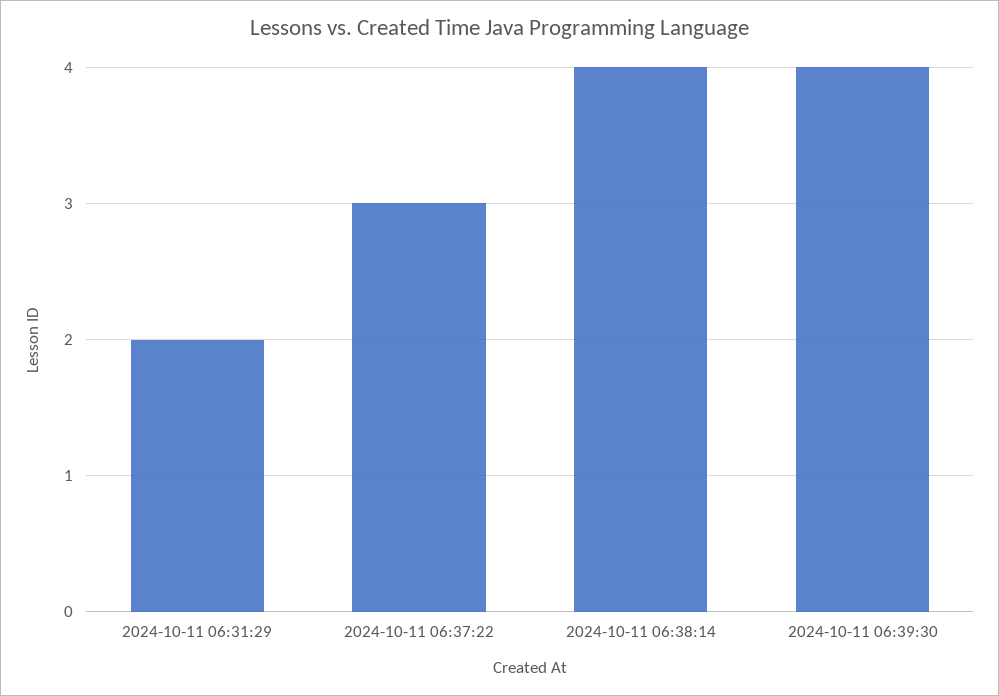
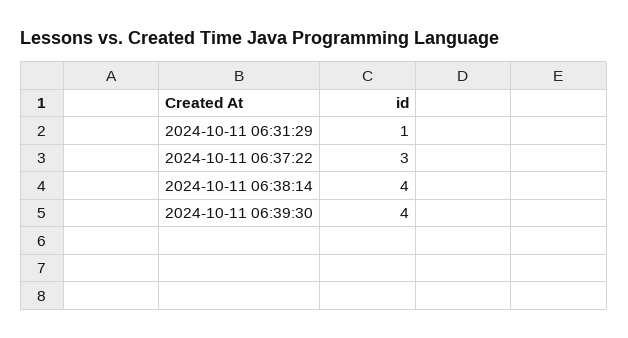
2024-10-11 06:31:29: 2 -> 1

